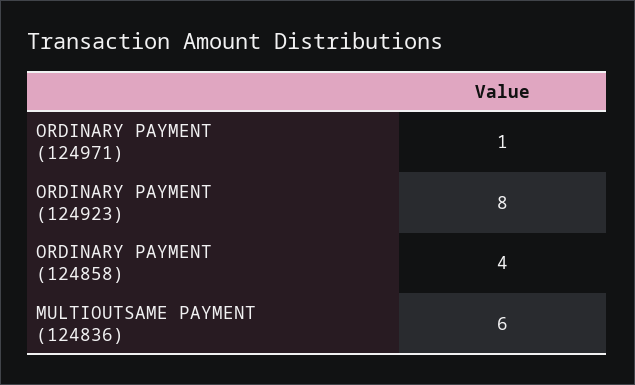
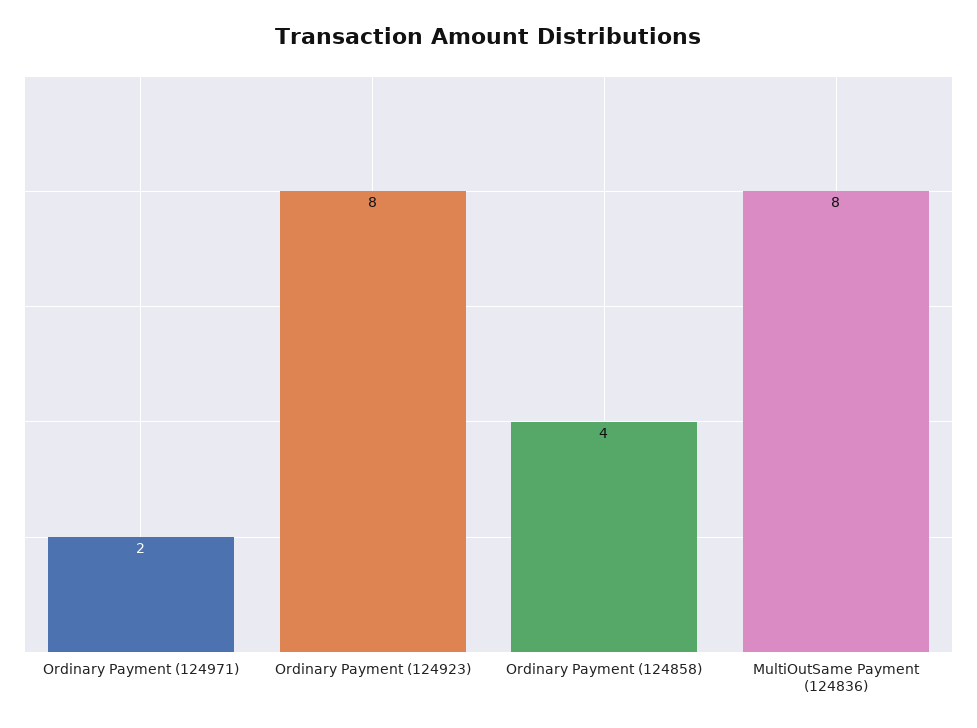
ORDINARY PAYMENT (124971): 1 -> 2
MULTIOUTSAME PAYMENT (124836): 6 -> 8

